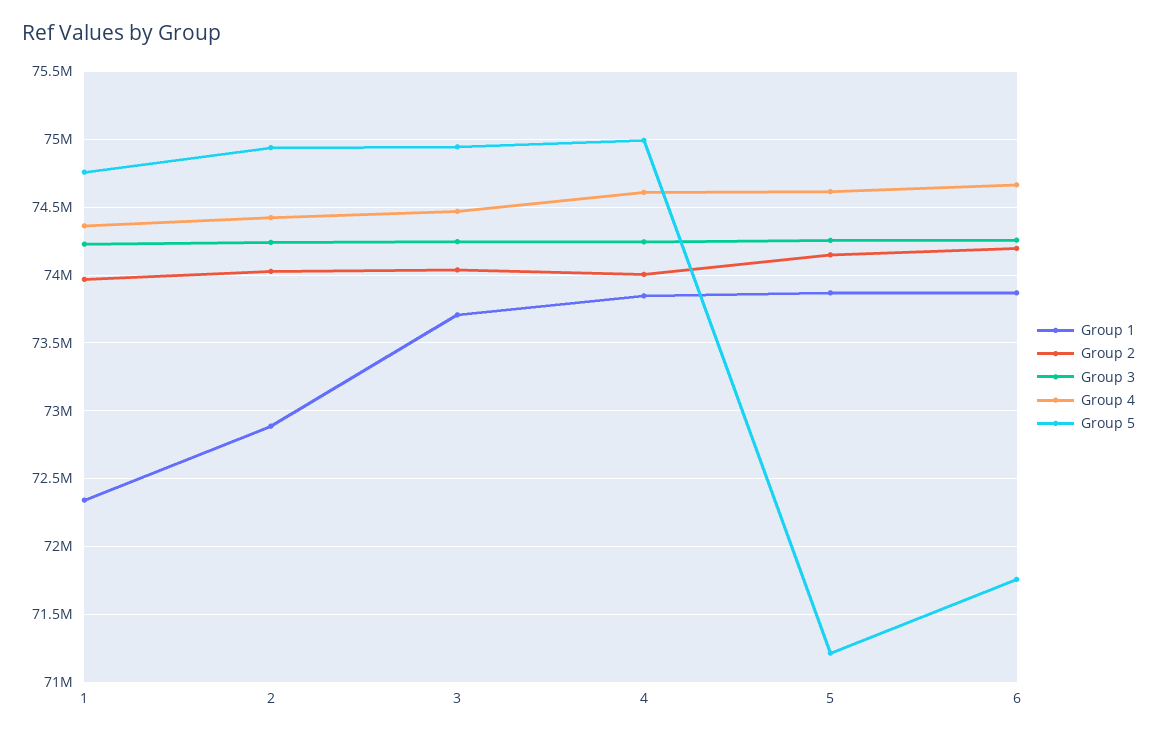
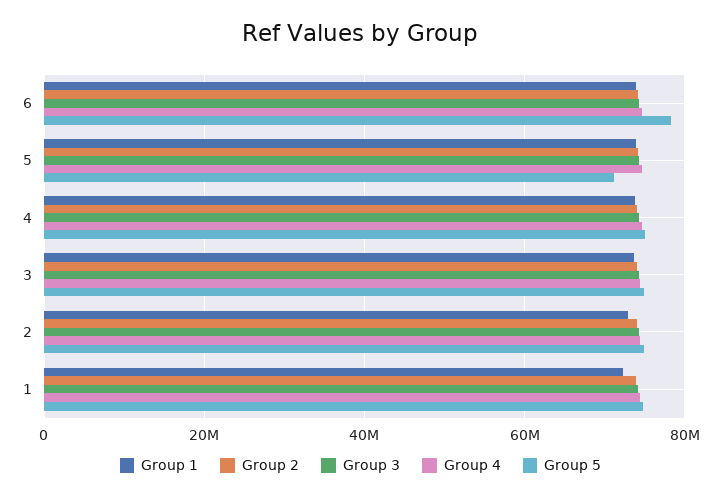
Group 5, 6: 71750000 -> 78000000

